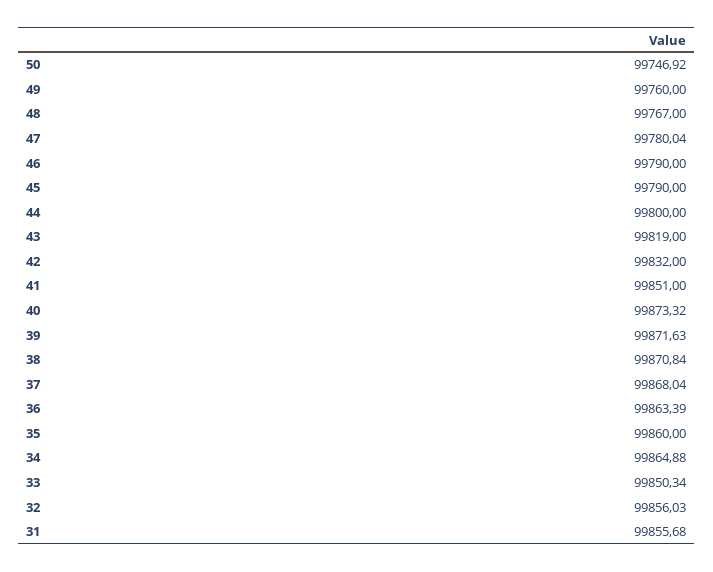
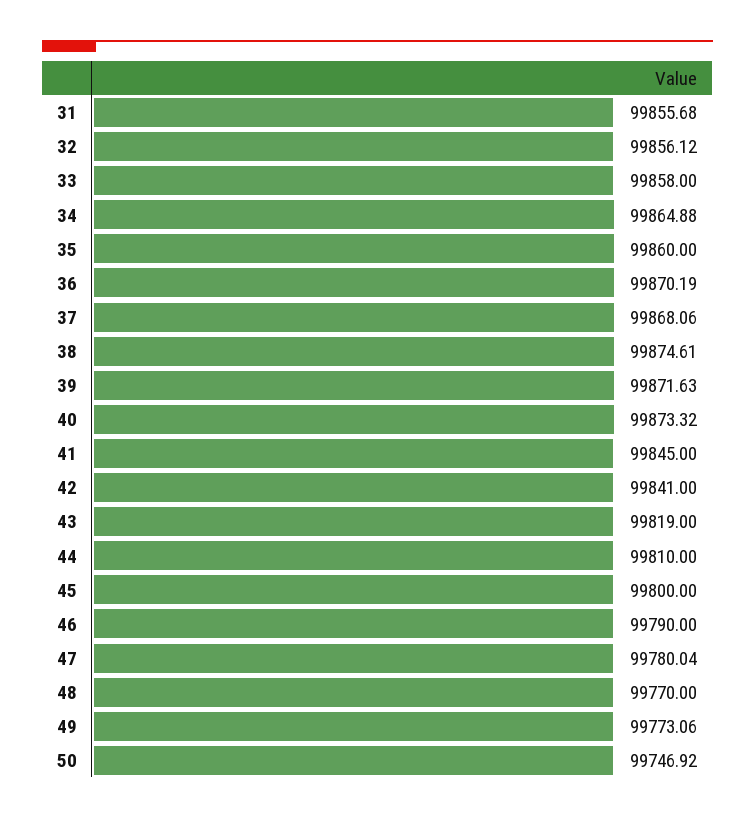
49: 99760 -> 99773.06
48: 99767 -> 99770
45: 99790 -> 99800
44: 99800 -> 99810
42: 99832 -> 99841
41: 99851 -> 99845
38: 99870.84 -> 99874.61
37: 99868.04 -> 99868.06
36: 99863.39 -> 99870.19
33: 99850.34 -> 99858
32: 99856.03 -> 99856.12

